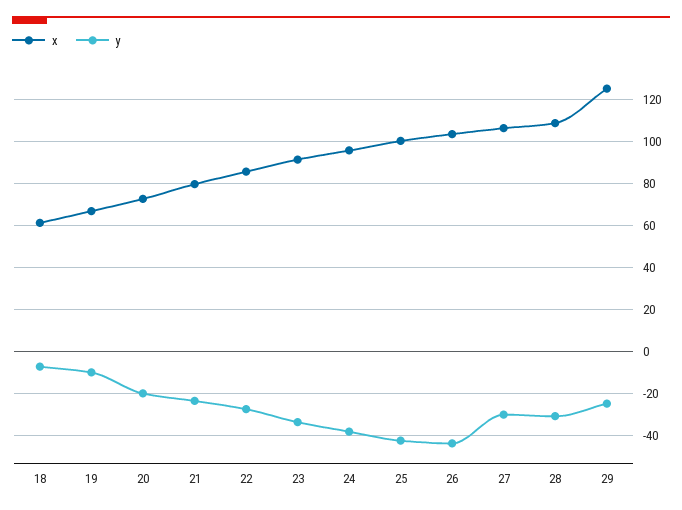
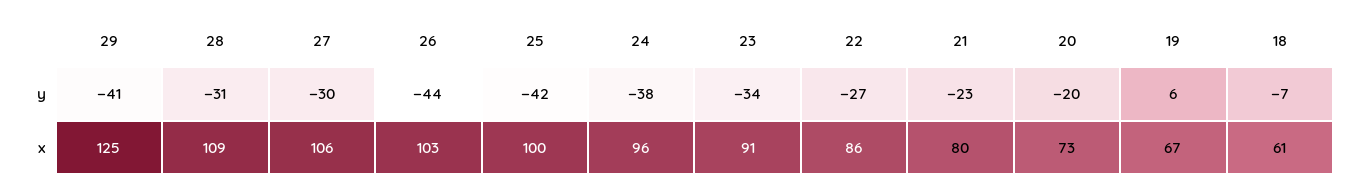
y, 19: -10 -> 6
y, 29: -25 -> -41

